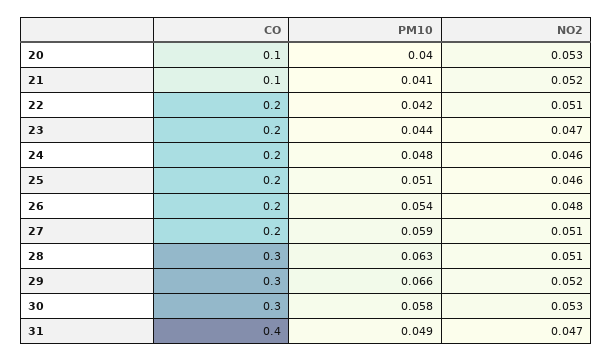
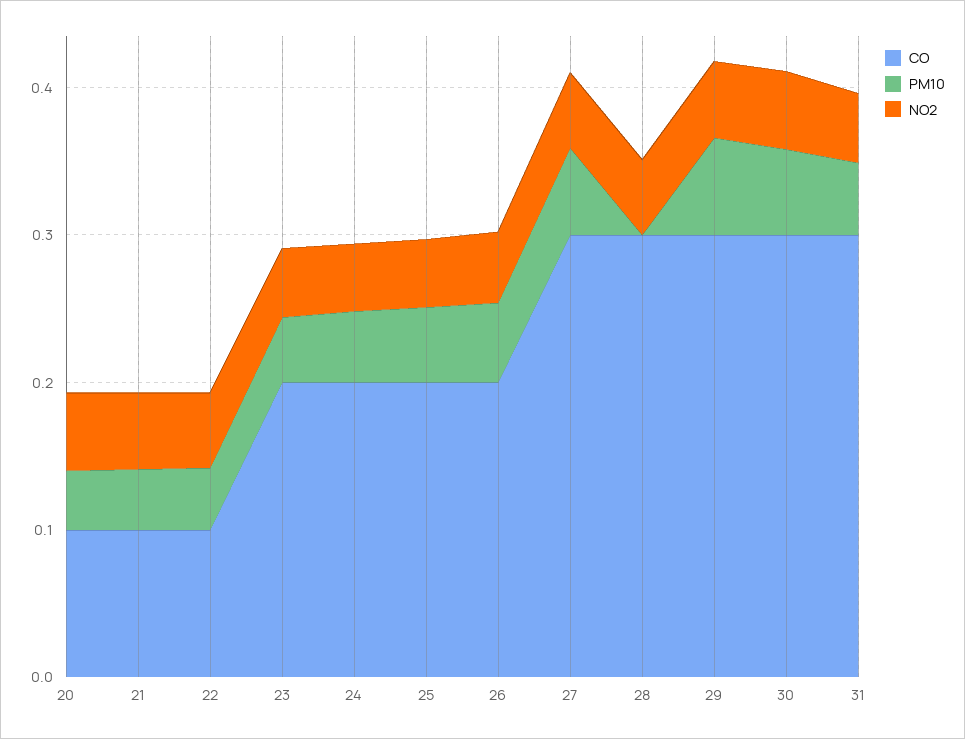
CO, 22: 0.2 -> 0.1
CO, 27: 0.2 -> 0.3
PM10, 28: 0.063 -> 0
CO, 31: 0.4 -> 0.3

